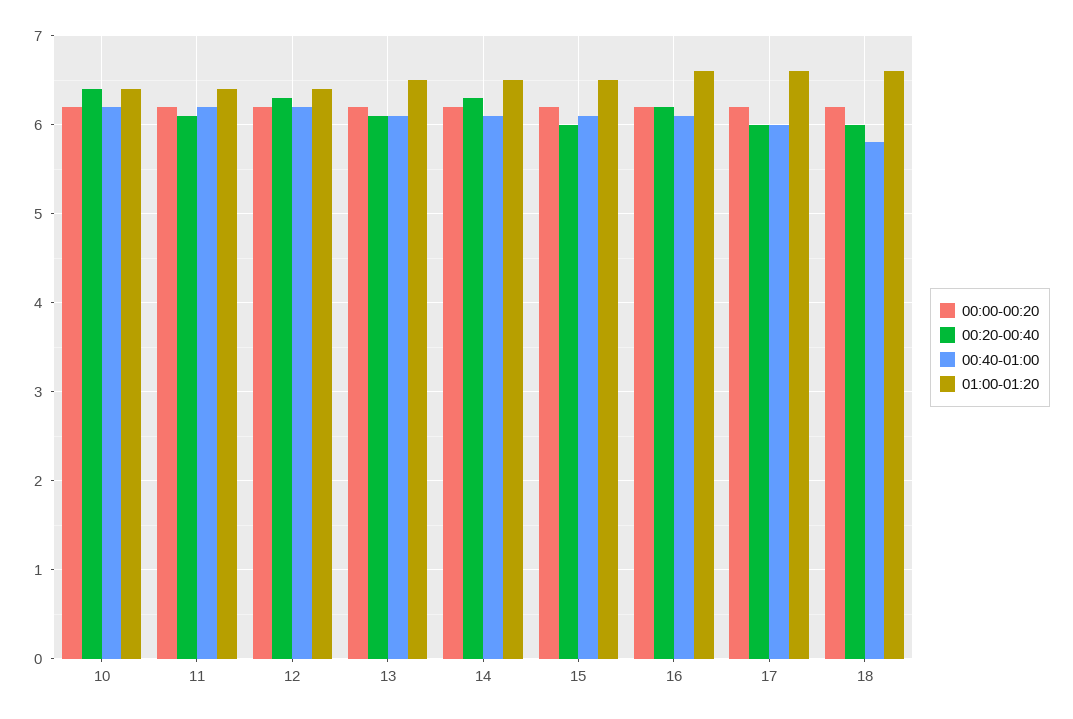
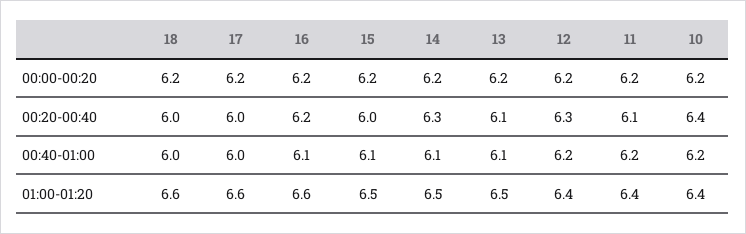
00:40-01:00, 18: 5.8 -> 6

